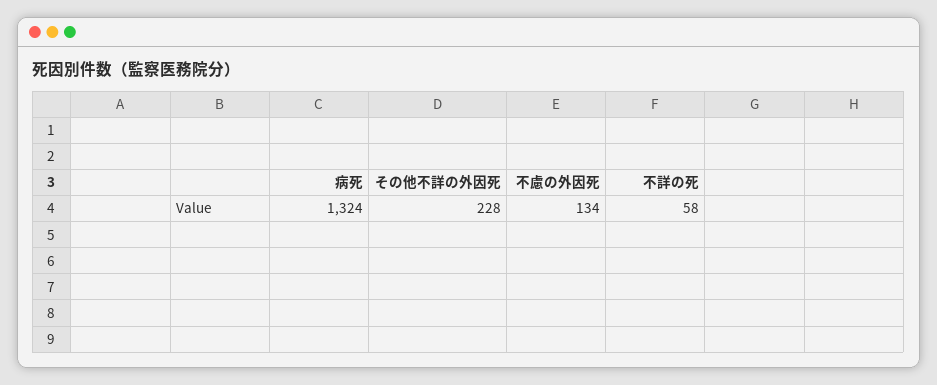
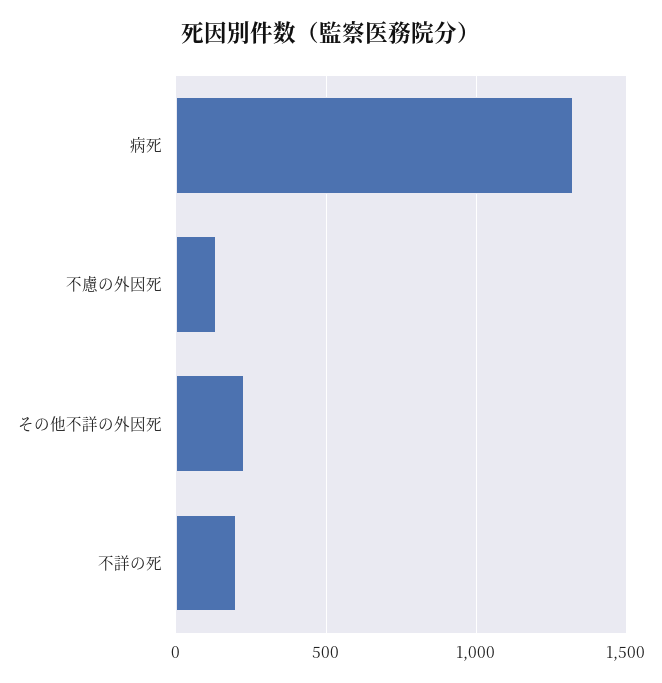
不詳の死: 58 -> 200

